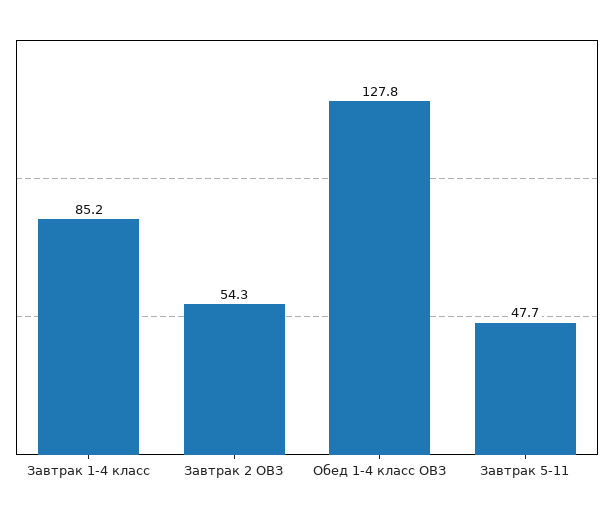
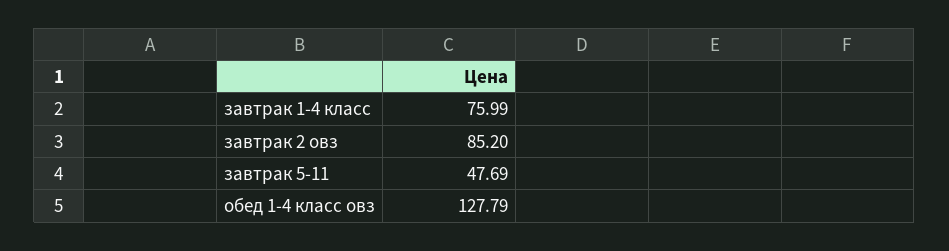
Завтрак 1-4 класс: 85.2 -> 75.99
Завтрак 2 ОВЗ: 54.3 -> 85.2

